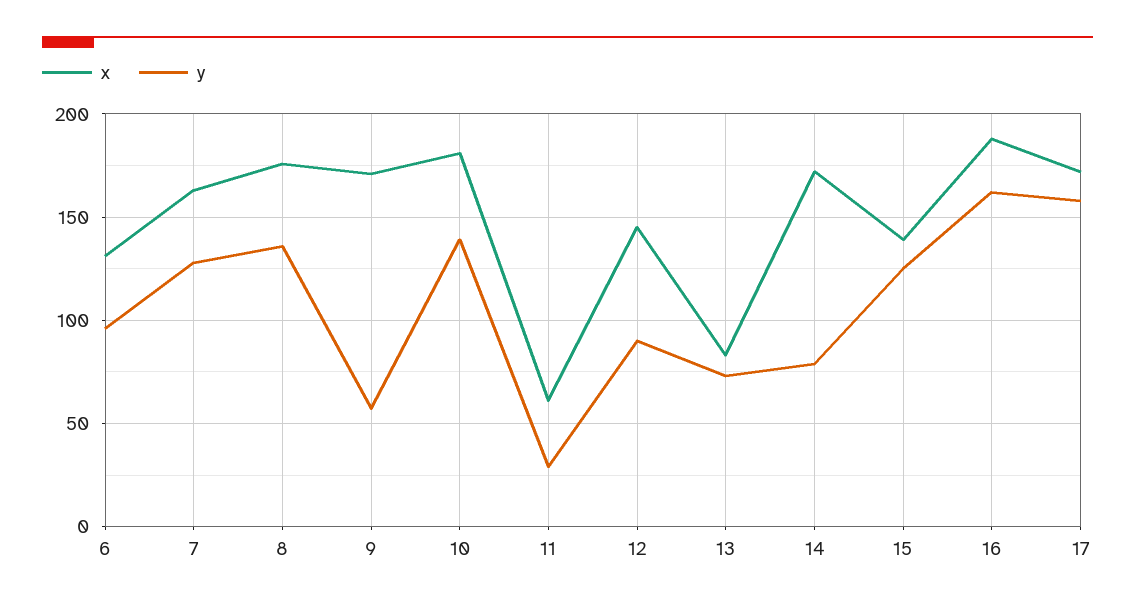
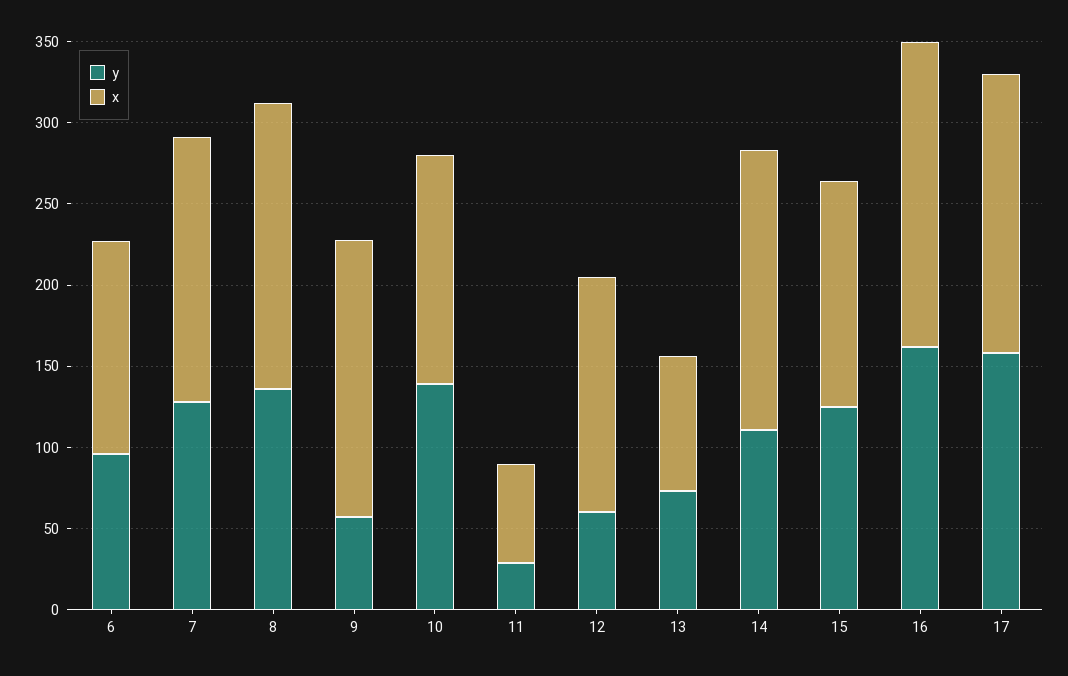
x, 10: 180 -> 140
y, 12: 90 -> 60
y, 14: 80 -> 110

